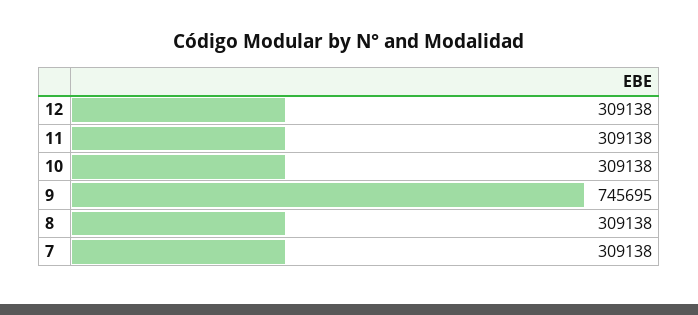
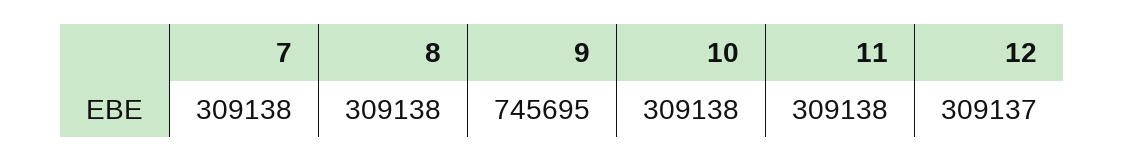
12: 309138 -> 309137

